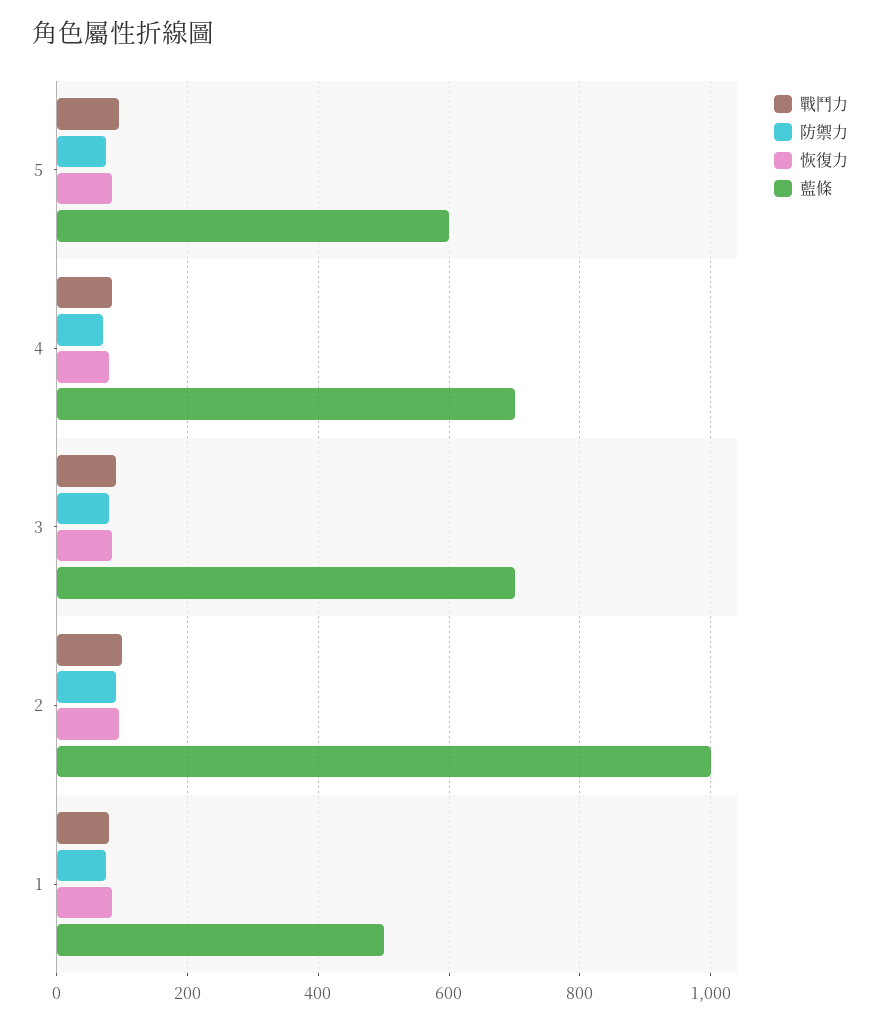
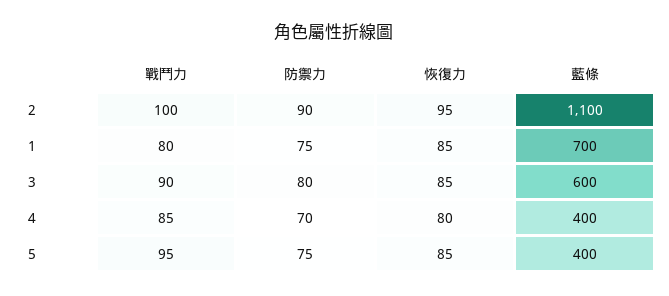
藍條, 5: 600 -> 400
藍條, 4: 700 -> 400
藍條, 3: 700 -> 600
藍條, 2: 1000 -> 1100
藍條, 1: 500 -> 700

